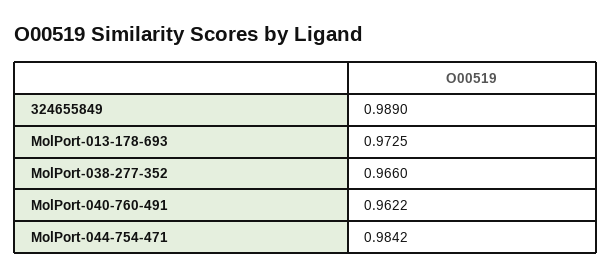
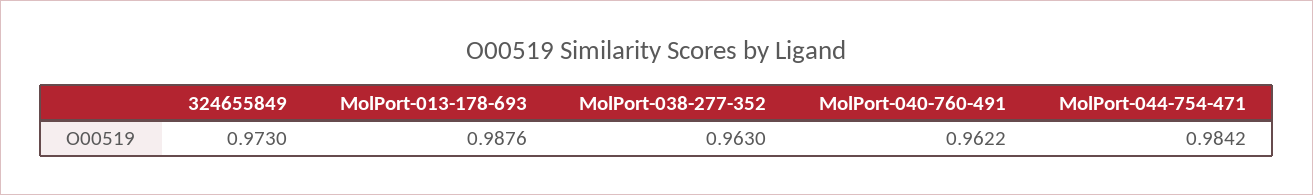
324655849: 0.989 -> 0.973
MolPort-013-178-693: 0.9725 -> 0.9876
MolPort-038-277-352: 0.966 -> 0.963

